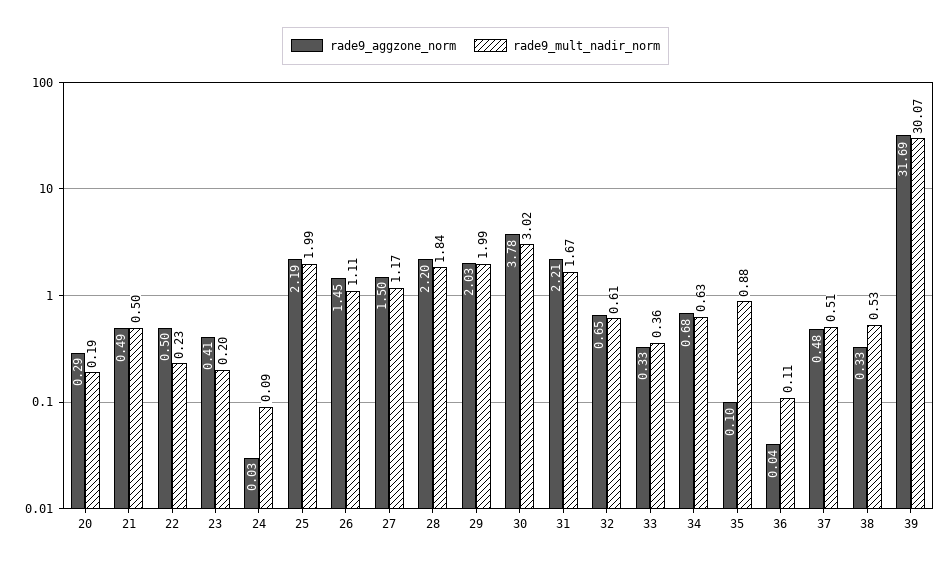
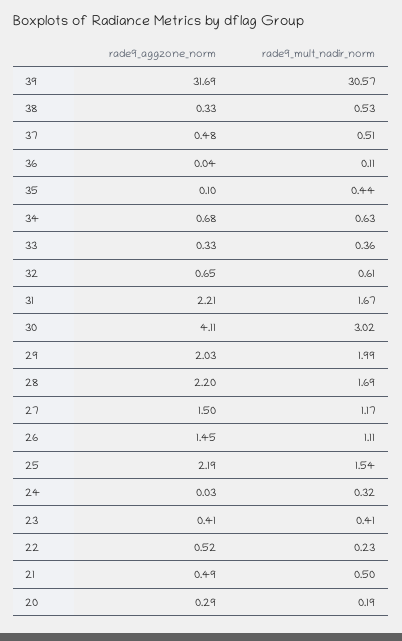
rade9_aggzone_norm, 22: 0.5 -> 0.52
rade9_mult_nadir_norm, 23: 0.2 -> 0.41
rade9_mult_nadir_norm, 24: 0.09 -> 0.32
rade9_mult_nadir_norm, 25: 1.99 -> 1.54
rade9_mult_nadir_norm, 28: 1.84 -> 1.69
rade9_aggzone_norm, 30: 3.78 -> 4.11
rade9_mult_nadir_norm, 35: 0.88 -> 0.44
rade9_mult_nadir_norm, 39: 30.07 -> 30.57

